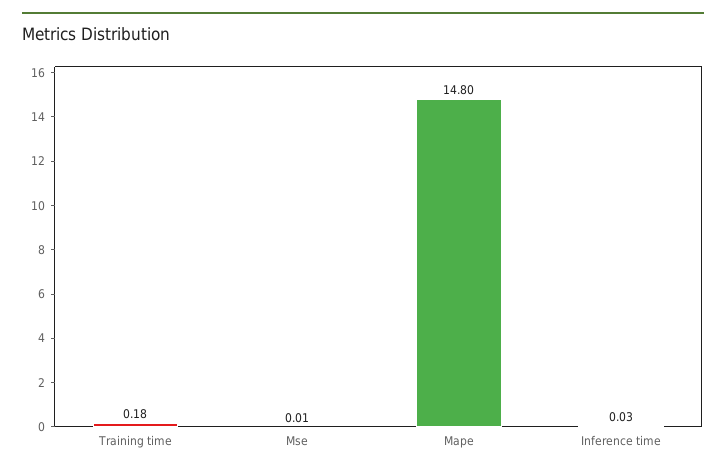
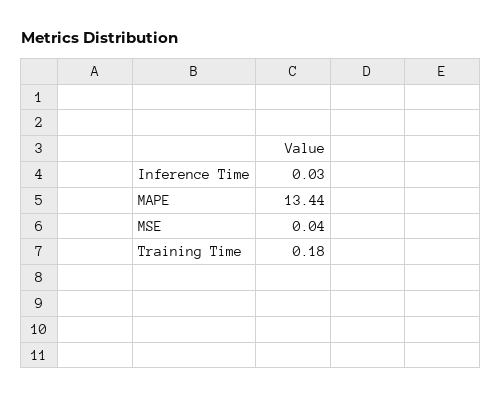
Mse: 0.01 -> 0.04
Mape: 14.8 -> 13.44

